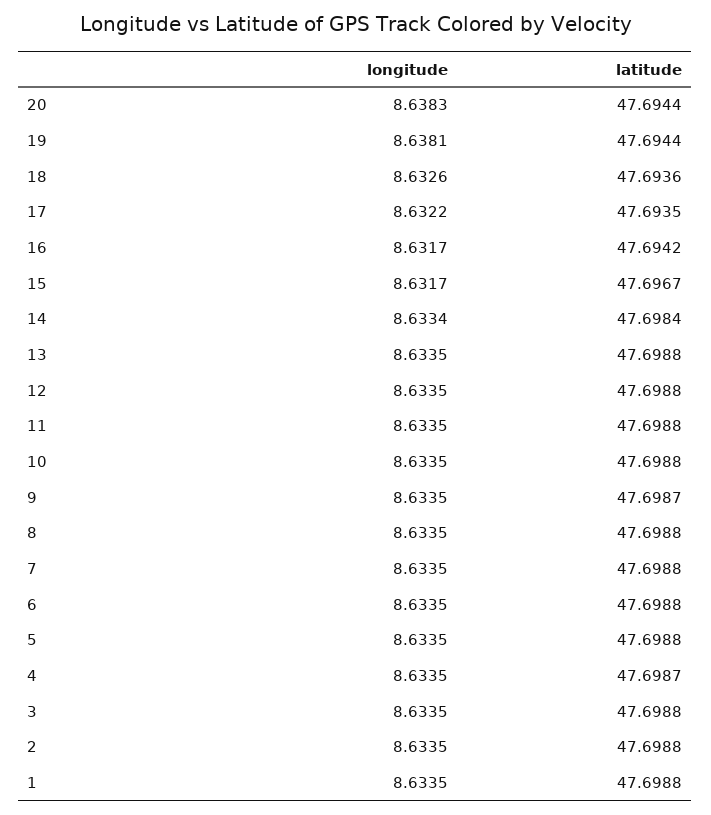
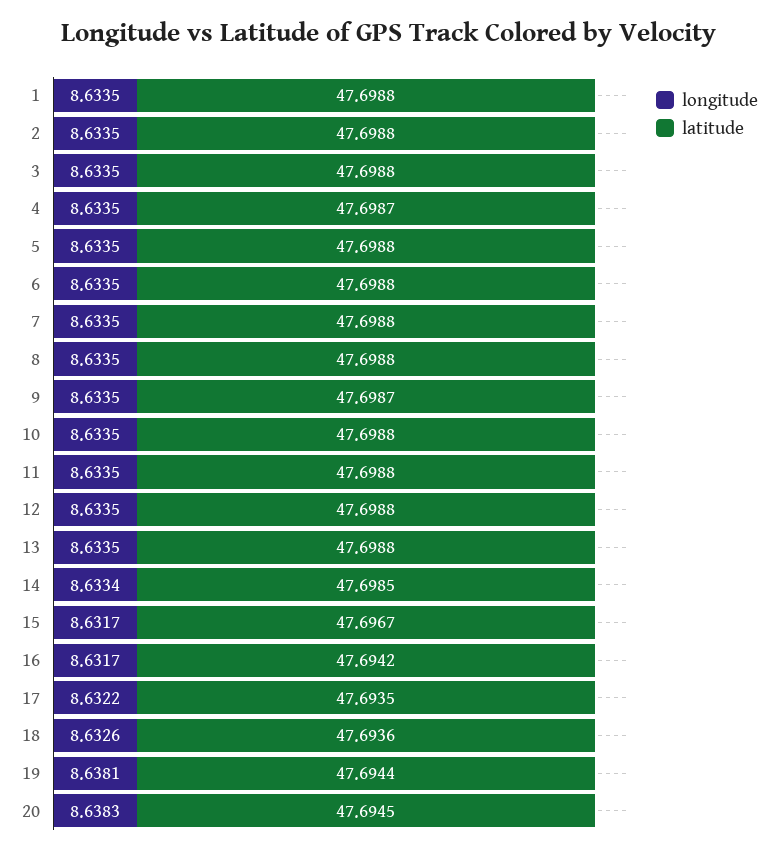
latitude, 20: 47.6944 -> 47.6945
latitude, 14: 47.6984 -> 47.6985

